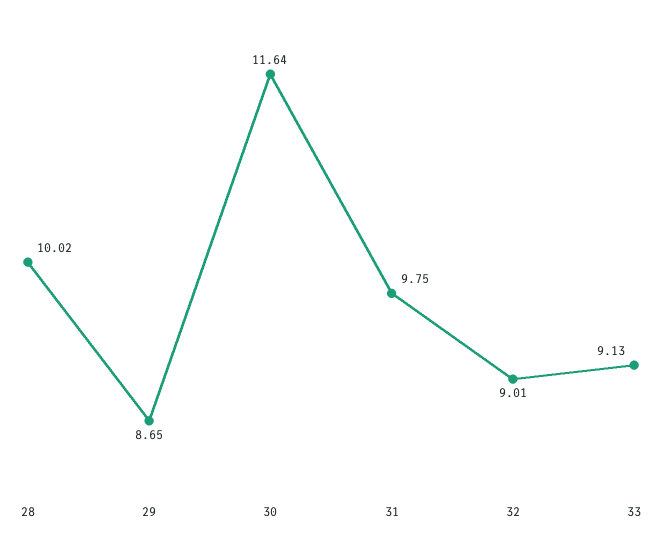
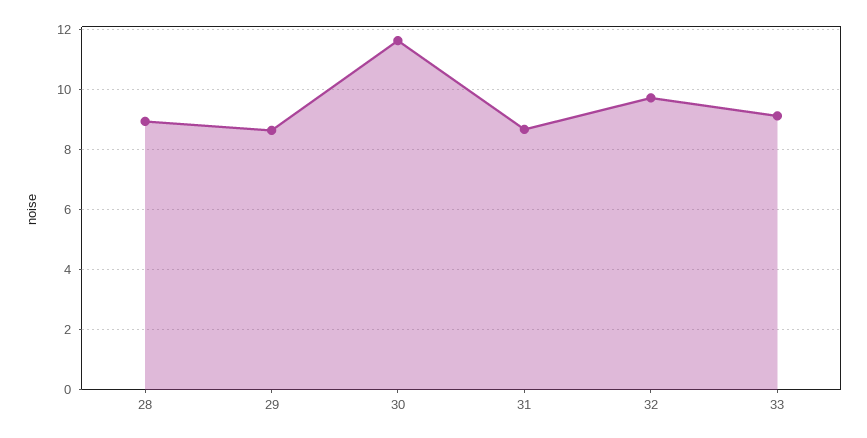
28: 10.02 -> 9
31: 9.75 -> 8.75
32: 9.01 -> 9.75

